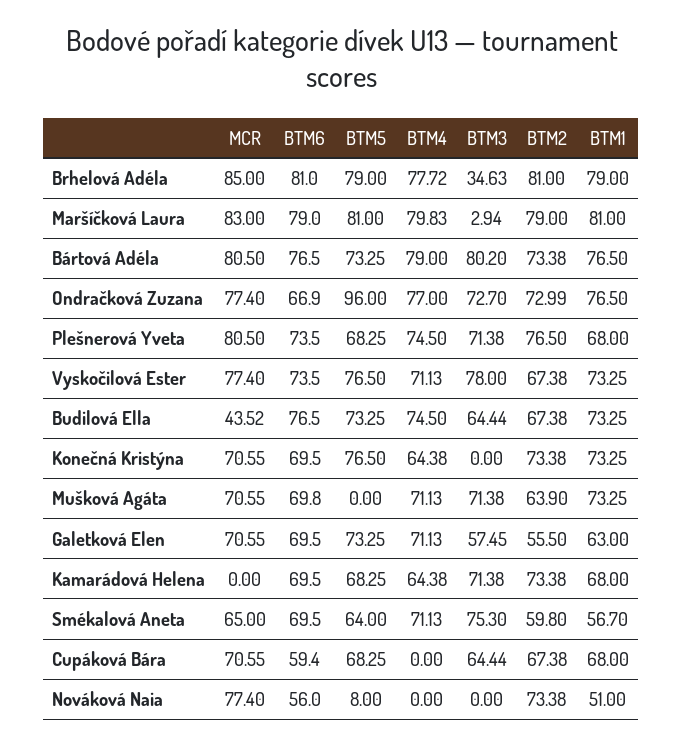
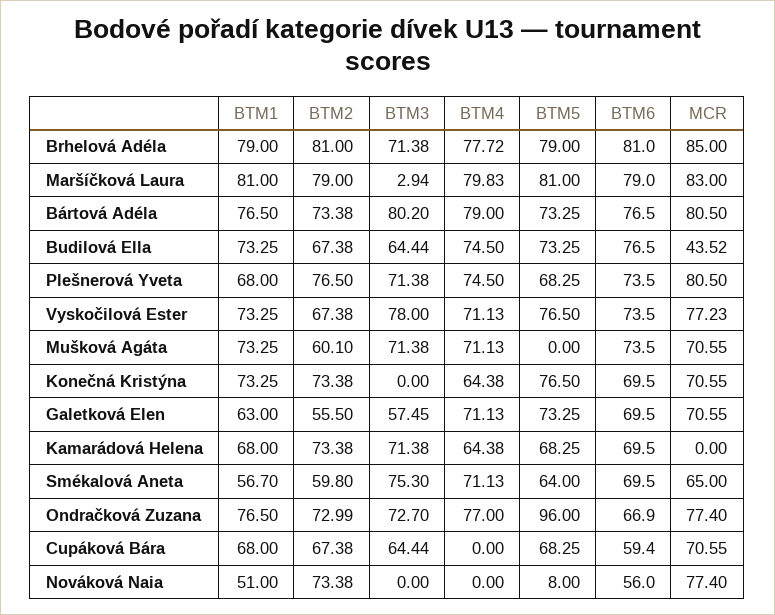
BTM3, Brhelová Adéla: 34.63 -> 71.38
MCR, Vyskočilová Ester: 77.4 -> 77.23
BTM6, Mušková Agáta: 69.8 -> 73.5
BTM2, Mušková Agáta: 63.9 -> 60.1

